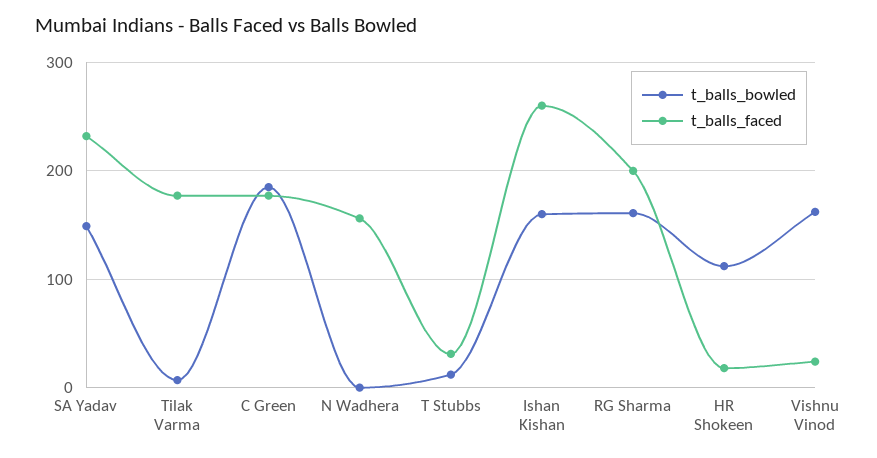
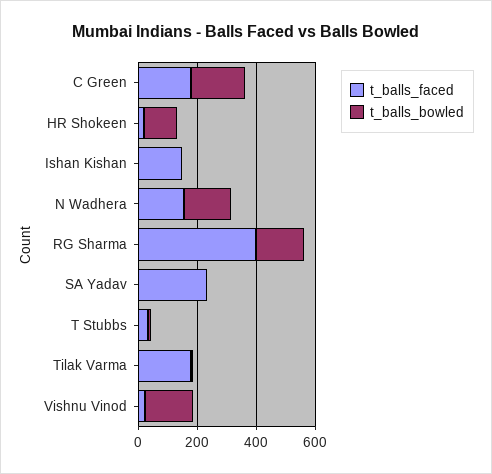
t_balls_bowled, SA Yadav: 150 -> 0
t_balls_bowled, N Wadhera: 0 -> 150
t_balls_bowled, Ishan Kishan: 160 -> 0
t_balls_faced, Ishan Kishan: 260 -> 150
t_balls_faced, RG Sharma: 200 -> 400

